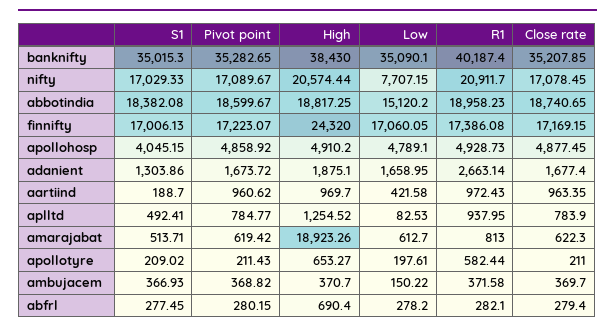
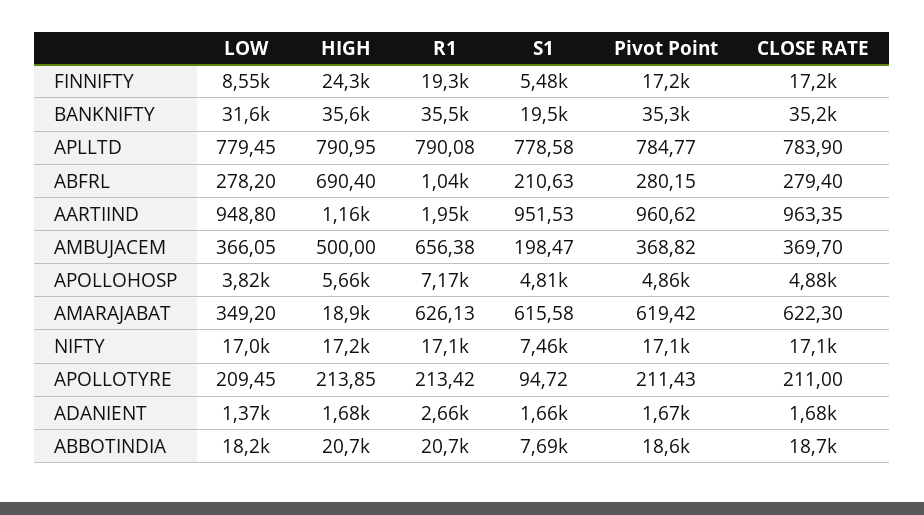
S1, banknifty: 35015.3 -> 19500
High, banknifty: 38430 -> 35600
Low, banknifty: 35090.1 -> 31600
R1, banknifty: 40187.4 -> 35500
S1, nifty: 17029.33 -> 7460
High, nifty: 20574.44 -> 17200
Low, nifty: 7707.15 -> 17000
R1, nifty: 20911.7 -> 17100
S1, abbotindia: 18382.08 -> 7690
High, abbotindia: 18817.25 -> 20700
Low, abbotindia: 15120.2 -> 18200
R1, abbotindia: 18958.23 -> 20700
S1, finnifty: 17006.13 -> 5480
Low, finnifty: 17060.05 -> 8550
R1, finnifty: 17386.08 -> 19300
S1, apollohosp: 4045.15 -> 4810
High, apollohosp: 4910.2 -> 5660
Low, apollohosp: 4789.1 -> 3820
R1, apollohosp: 4928.73 -> 7170
S1, adanient: 1303.86 -> 1660
High, adanient: 1875.1 -> 1680
Low, adanient: 1658.95 -> 1370
S1, aartiind: 188.7 -> 951.53
High, aartiind: 969.7 -> 1160
Low, aartiind: 421.58 -> 948.8
R1, aartiind: 972.43 -> 1950
S1, aplltd: 492.41 -> 778.58
High, aplltd: 1254.52 -> 790.95
Low, aplltd: 82.53 -> 779.45
R1, aplltd: 937.95 -> 790.08
S1, amarajabat: 513.71 -> 615.58
Low, amarajabat: 612.7 -> 349.2
R1, amarajabat: 813 -> 626.13
S1, apollotyre: 209.02 -> 94.72
High, apollotyre: 653.27 -> 213.85
Low, apollotyre: 197.61 -> 209.45
R1, apollotyre: 582.44 -> 213.42
S1, ambujacem: 366.93 -> 198.47
High, ambujacem: 370.7 -> 500
Low, ambujacem: 150.22 -> 366.05
R1, ambujacem: 371.58 -> 656.38
S1, abfrl: 277.45 -> 210.63
R1, abfrl: 282.1 -> 1040

